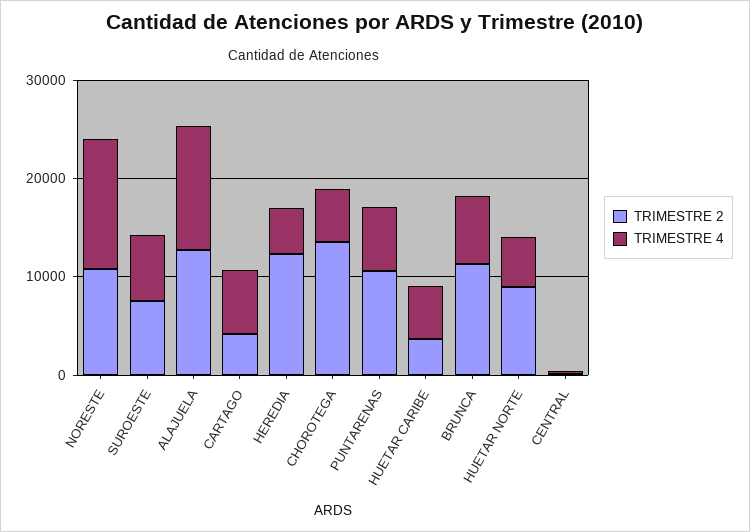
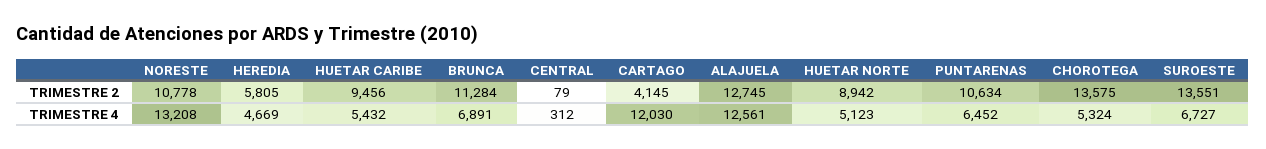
TRIMESTRE 2, SUROESTE: 8000 -> 13551
TRIMESTRE 4, CARTAGO: 6000 -> 12030
TRIMESTRE 2, HEREDIA: 12000 -> 5805
TRIMESTRE 2, HUETAR CARIBE: 4000 -> 9456

